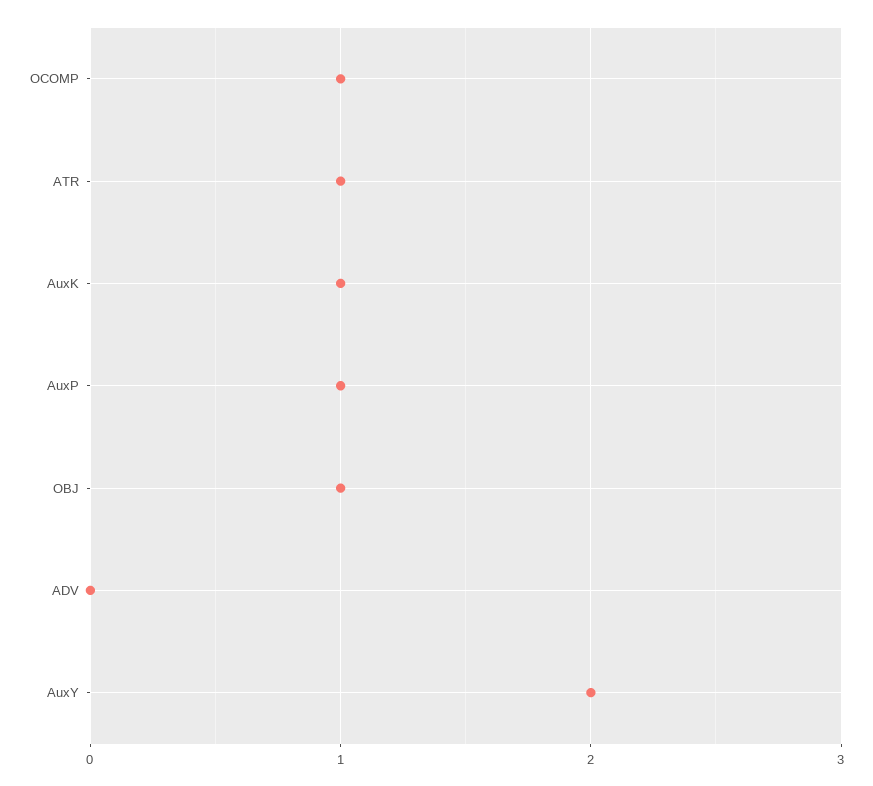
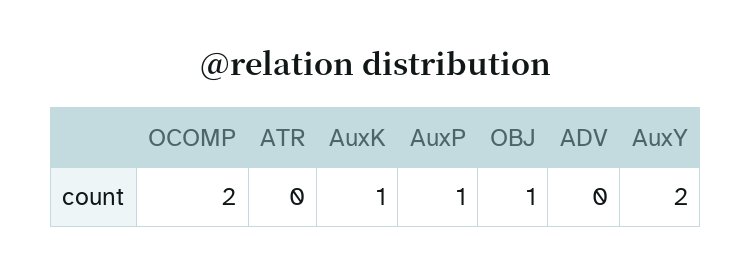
OCOMP: 1 -> 2
ATR: 1 -> 0

